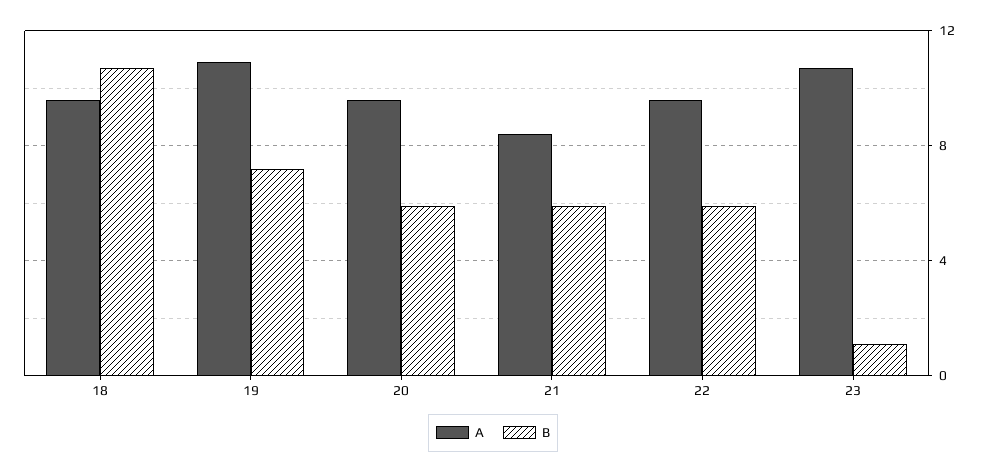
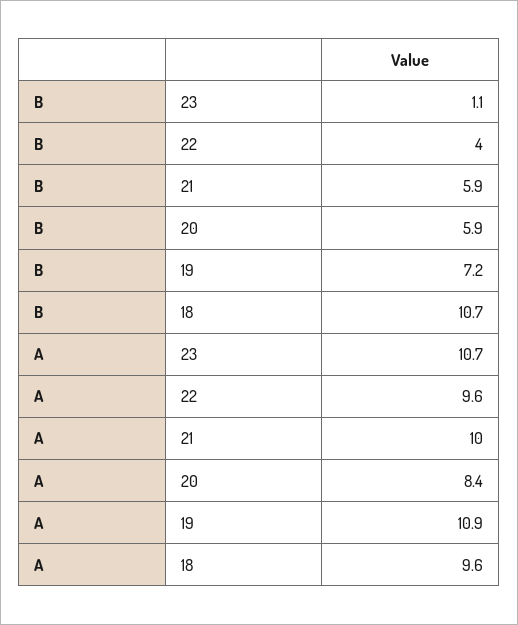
A, 20: 9.5 -> 8.4
A, 21: 8.5 -> 10
B, 22: 6 -> 4

